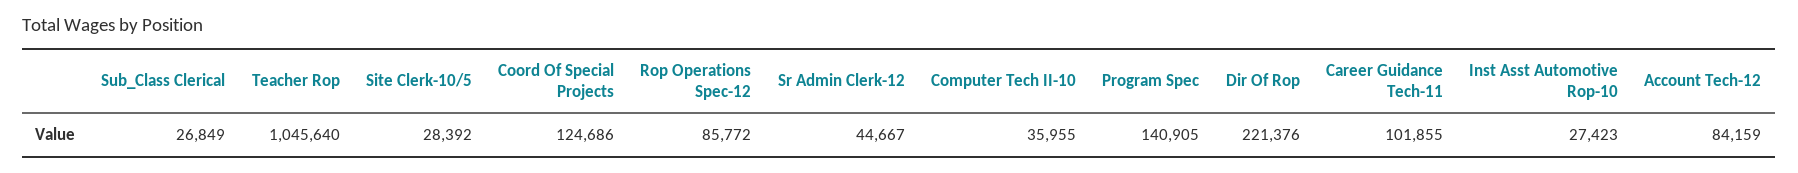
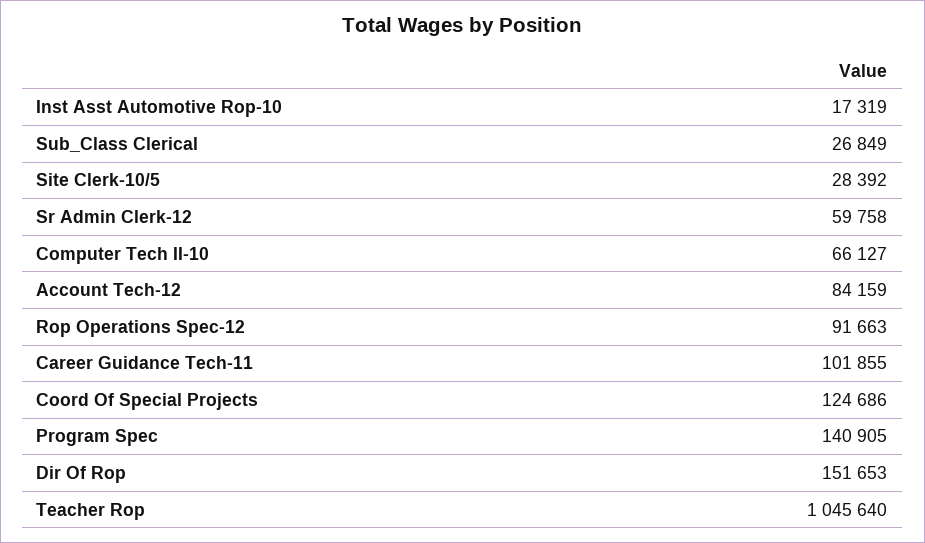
Rop Operations Spec-12: 85772 -> 91663
Sr Admin Clerk-12: 44667 -> 59758
Computer Tech II-10: 35955 -> 66127
Dir Of Rop: 221376 -> 151653
Inst Asst Automotive Rop-10: 27423 -> 17319

